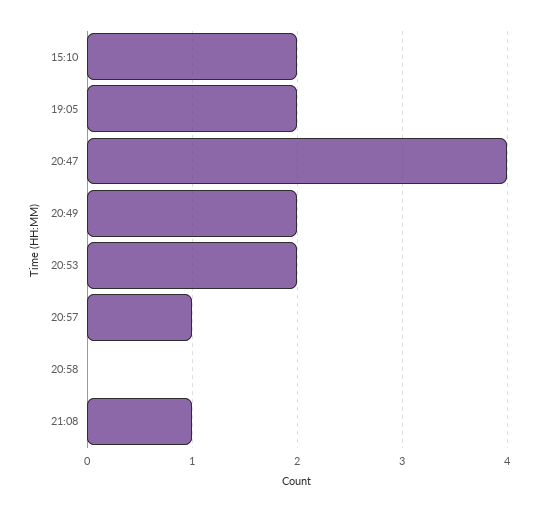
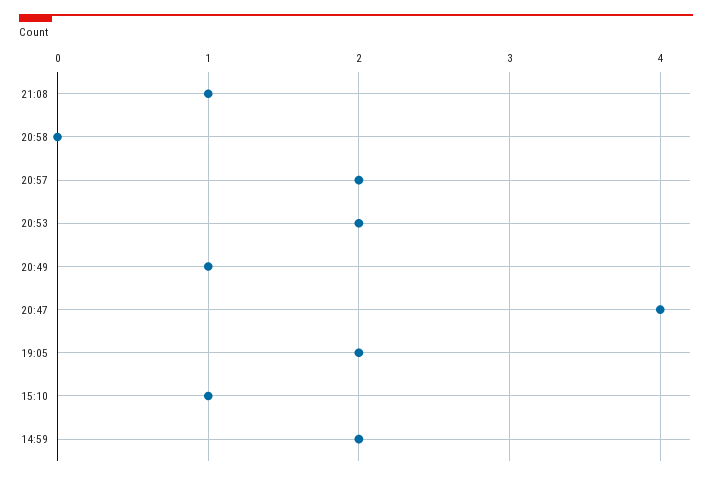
15:10: 2 -> 1
20:49: 2 -> 1
20:57: 1 -> 2
14:59: none -> 2

